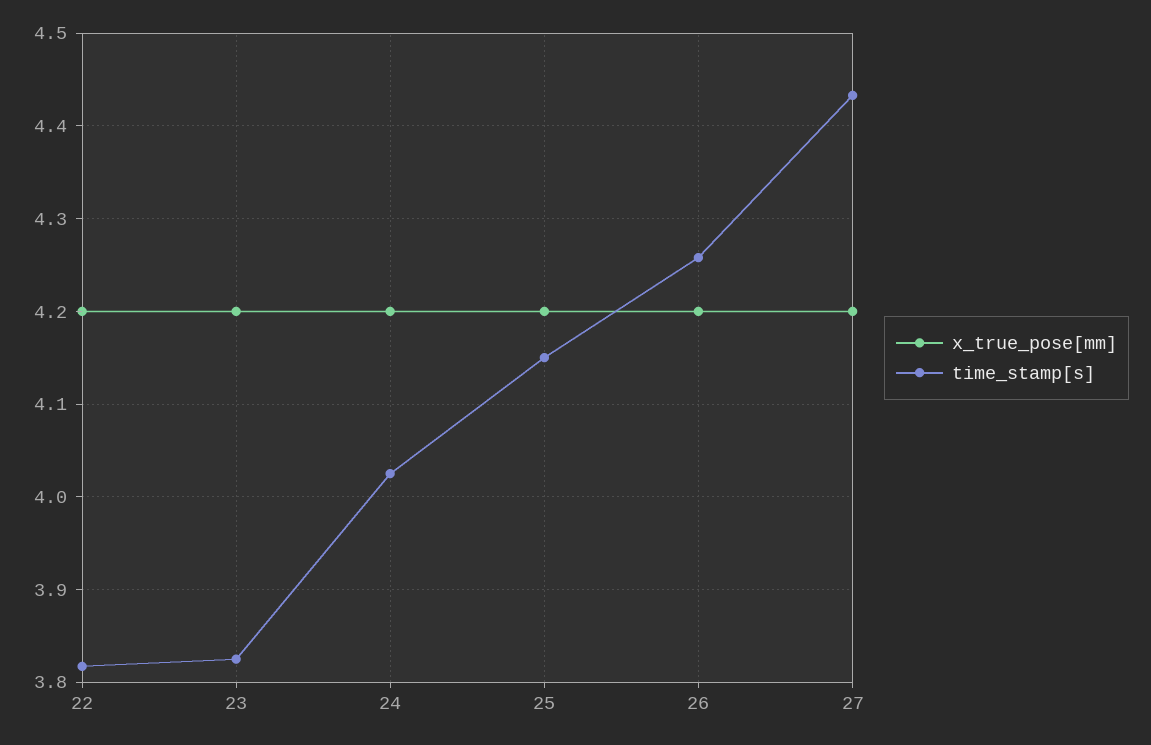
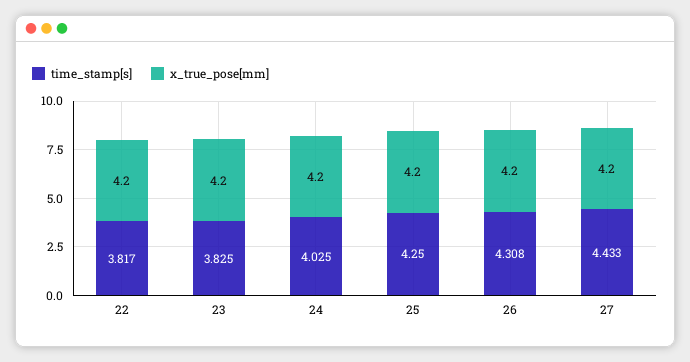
time_stamp[s], 25: 4.15 -> 4.25
time_stamp[s], 26: 4.26 -> 4.308

